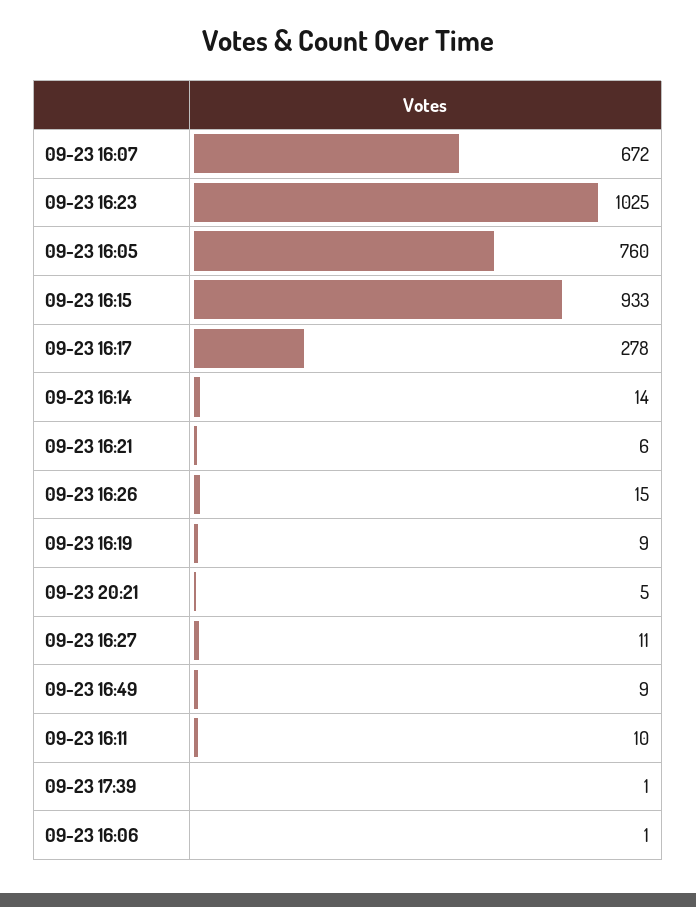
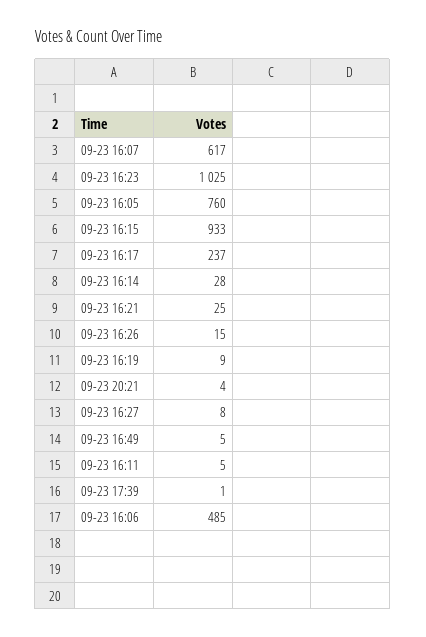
09-23 16:07: 672 -> 617
09-23 16:17: 278 -> 237
09-23 16:14: 14 -> 28
09-23 16:21: 6 -> 25
09-23 20:21: 5 -> 4
09-23 16:27: 11 -> 8
09-23 16:49: 9 -> 5
09-23 16:11: 10 -> 5
09-23 16:06: 1 -> 485

